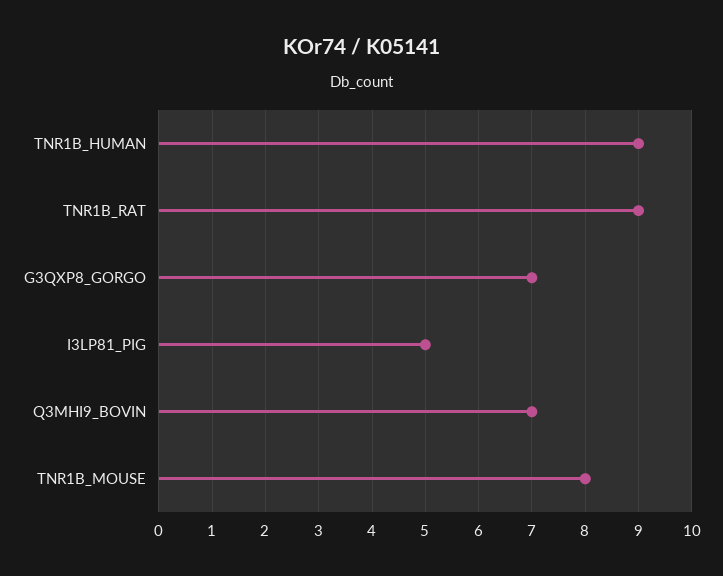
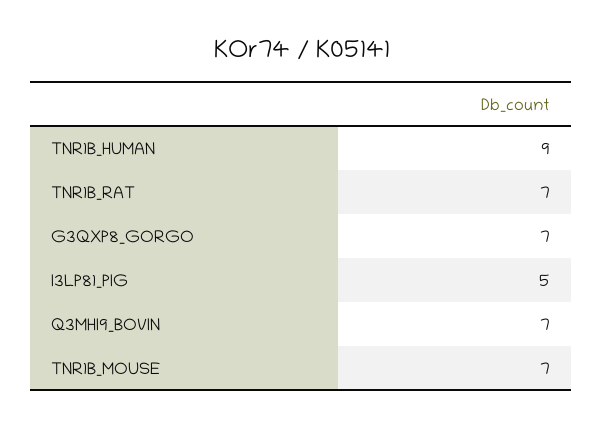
TNR1B_RAT: 9 -> 7
TNR1B_MOUSE: 8 -> 7

